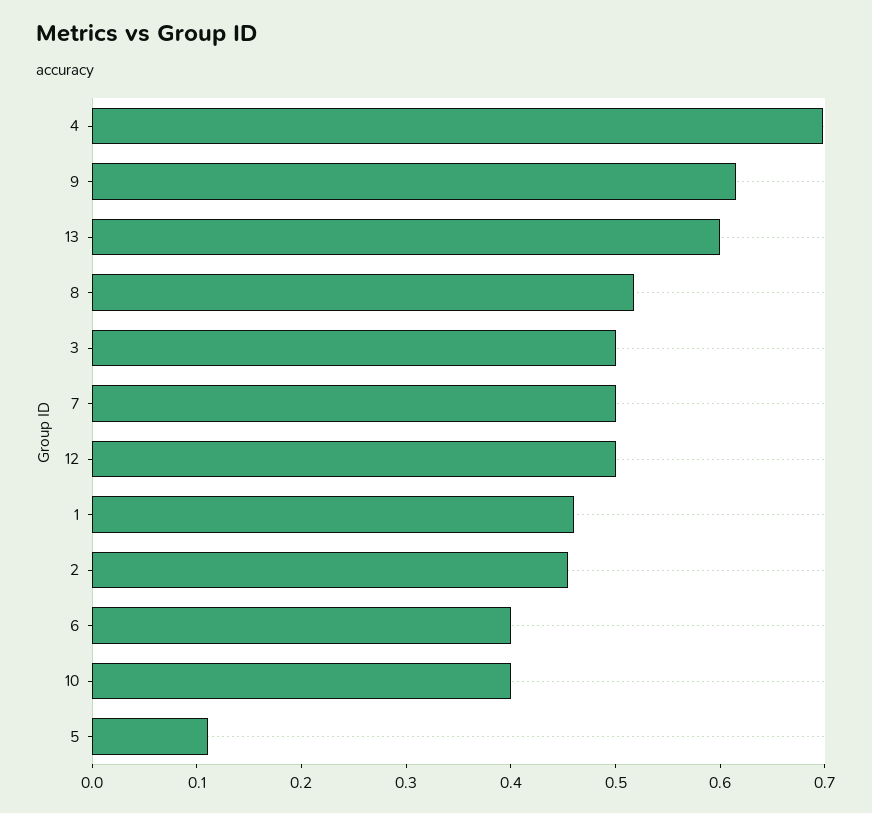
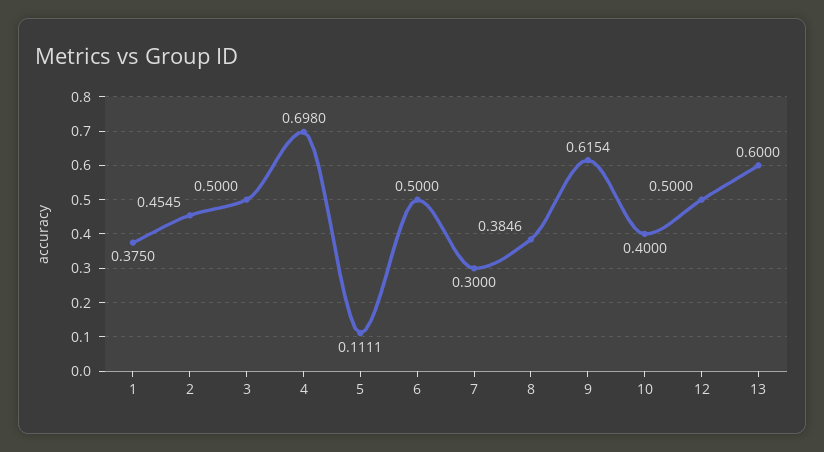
8: 0.52 -> 0.3846
7: 0.5 -> 0.3
1: 0.46 -> 0.375
6: 0.4 -> 0.5

